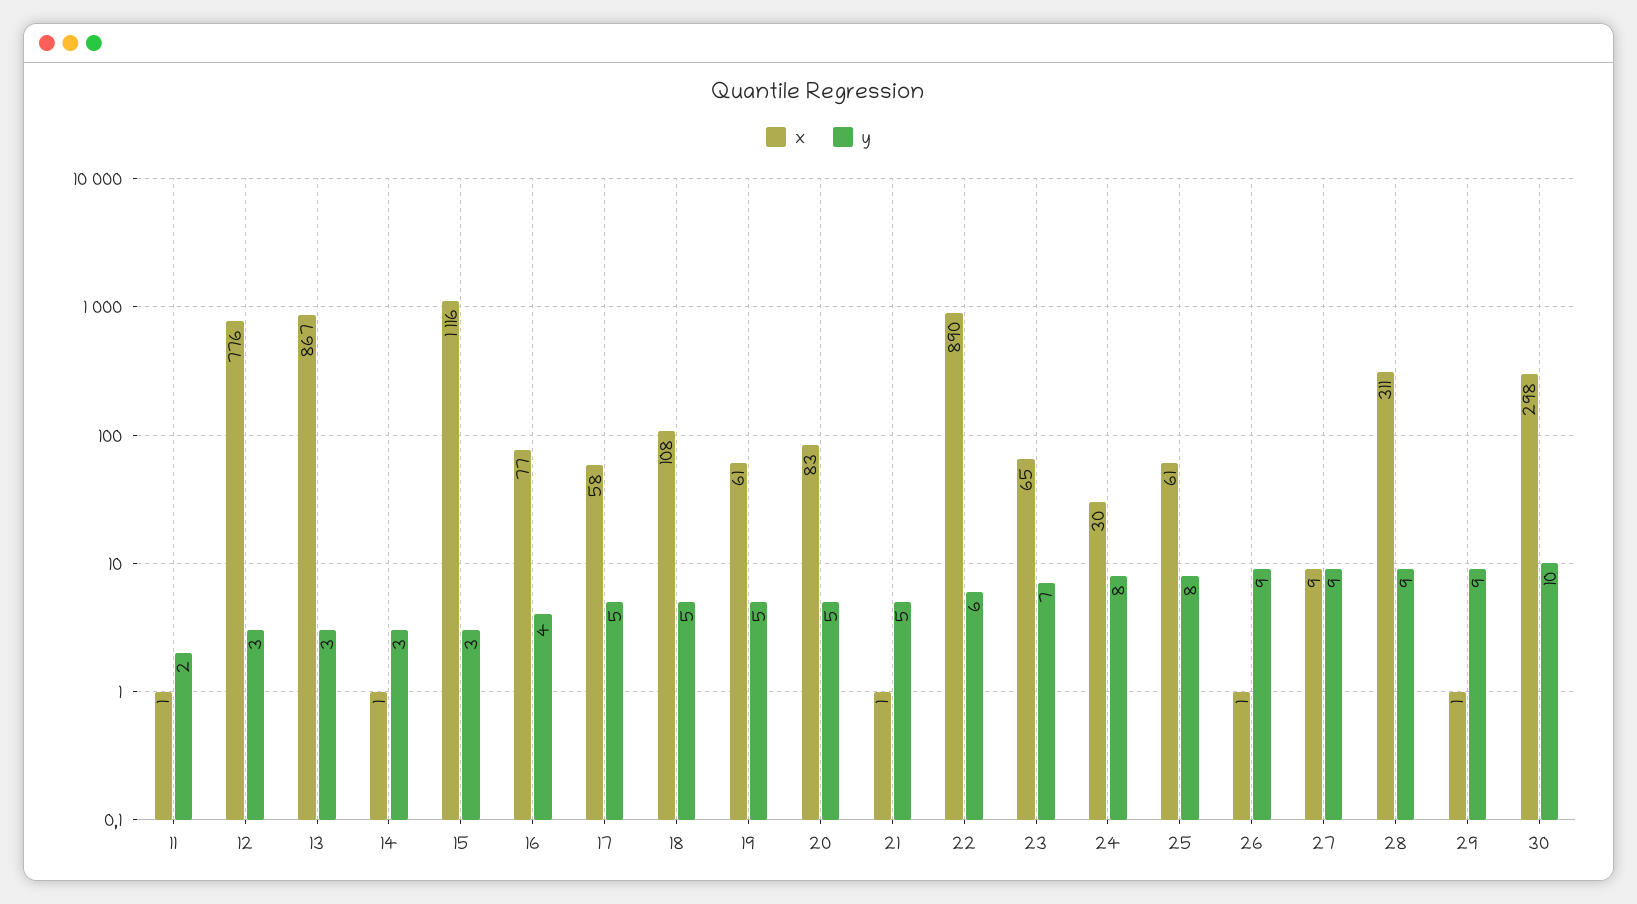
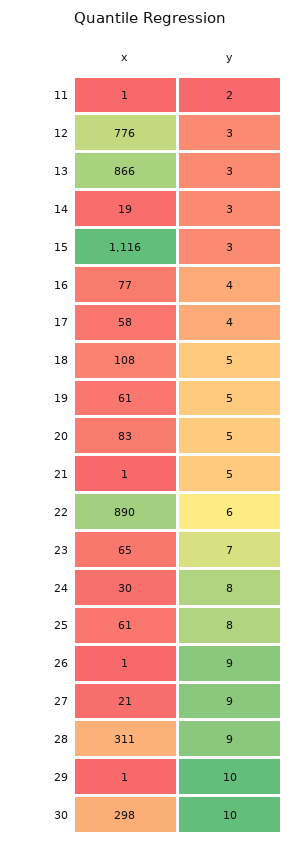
x, 13: 867 -> 866
x, 14: 1 -> 19
y, 17: 5 -> 4
x, 27: 9 -> 21
y, 29: 9 -> 10

